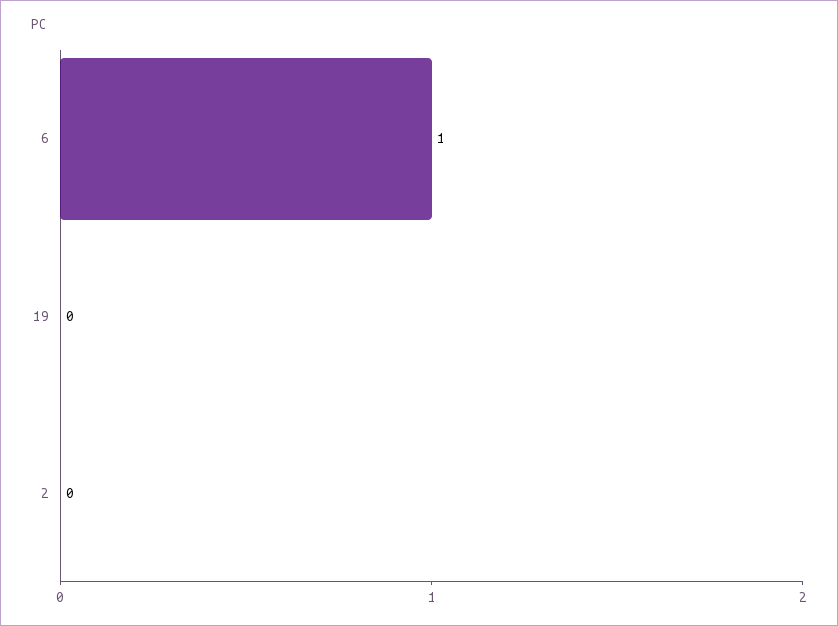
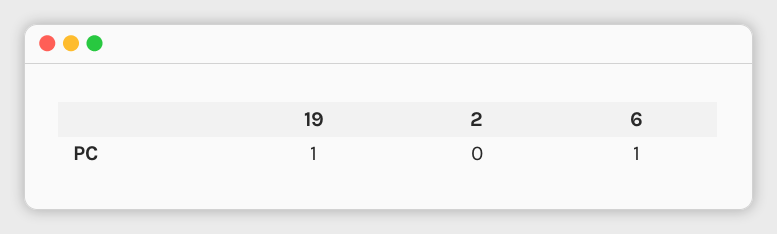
19: 0 -> 1

